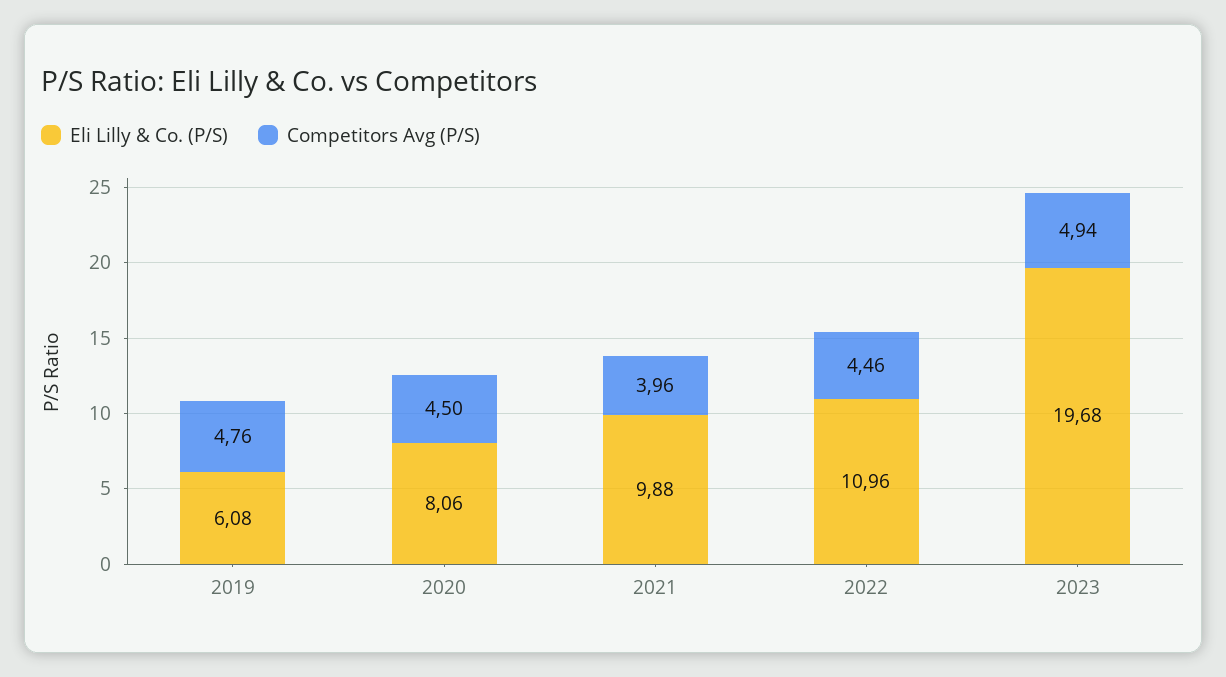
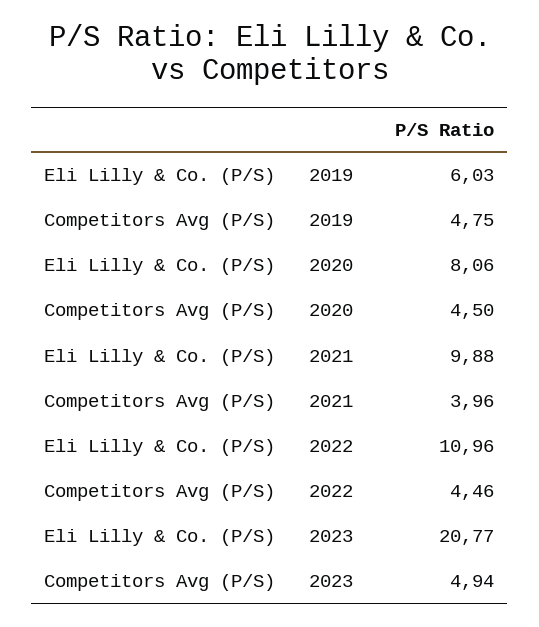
Eli Lilly & Co. (P/S), 2019: 6.08 -> 6.03
Competitors Avg (P/S), 2019: 4.76 -> 4.75
Eli Lilly & Co. (P/S), 2023: 19.68 -> 20.77

